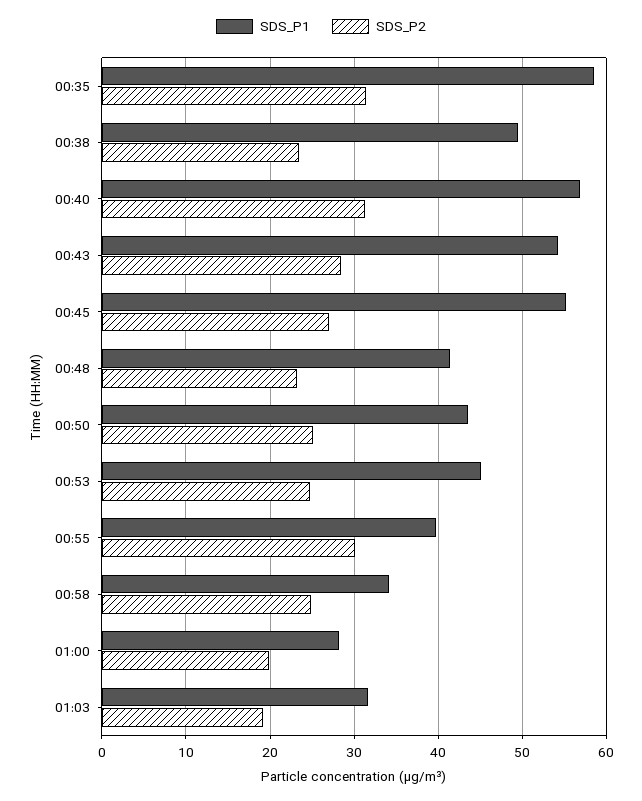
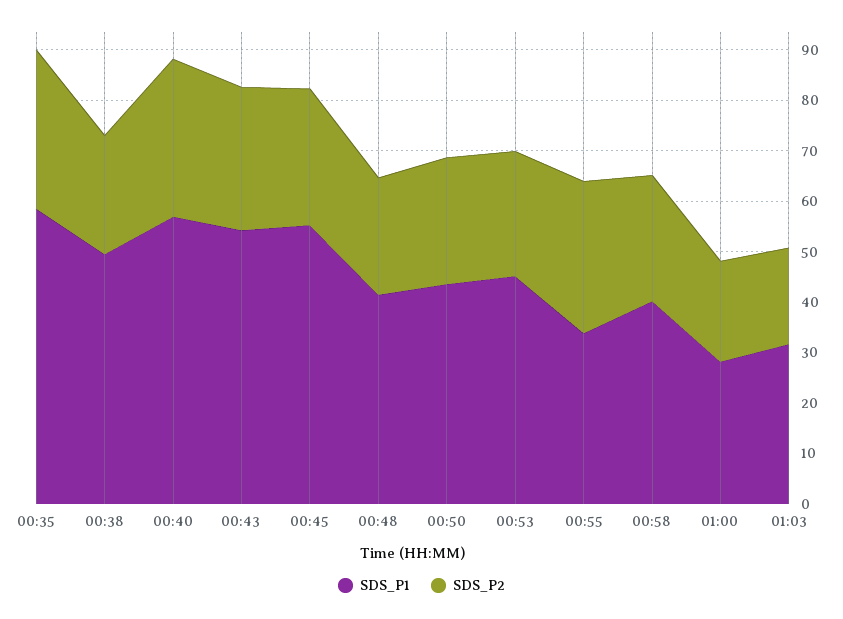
SDS_P1, 00:55: 40 -> 34
SDS_P1, 00:58: 34 -> 40

